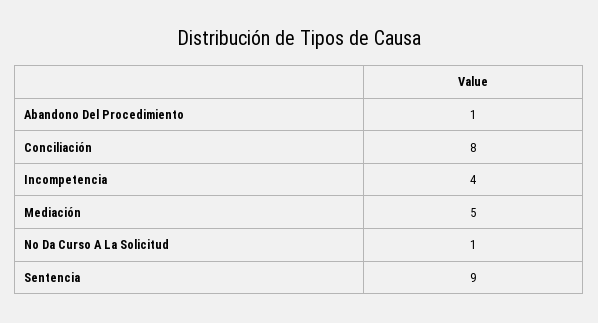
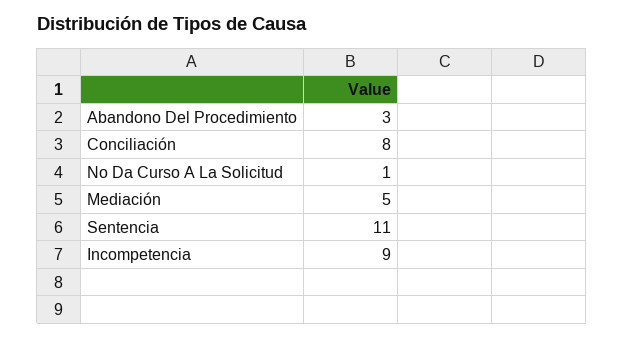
Abandono Del Procedimiento: 1 -> 3
Incompetencia: 4 -> 9
Sentencia: 9 -> 11

